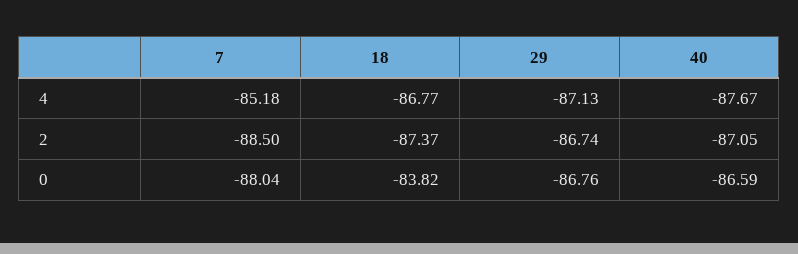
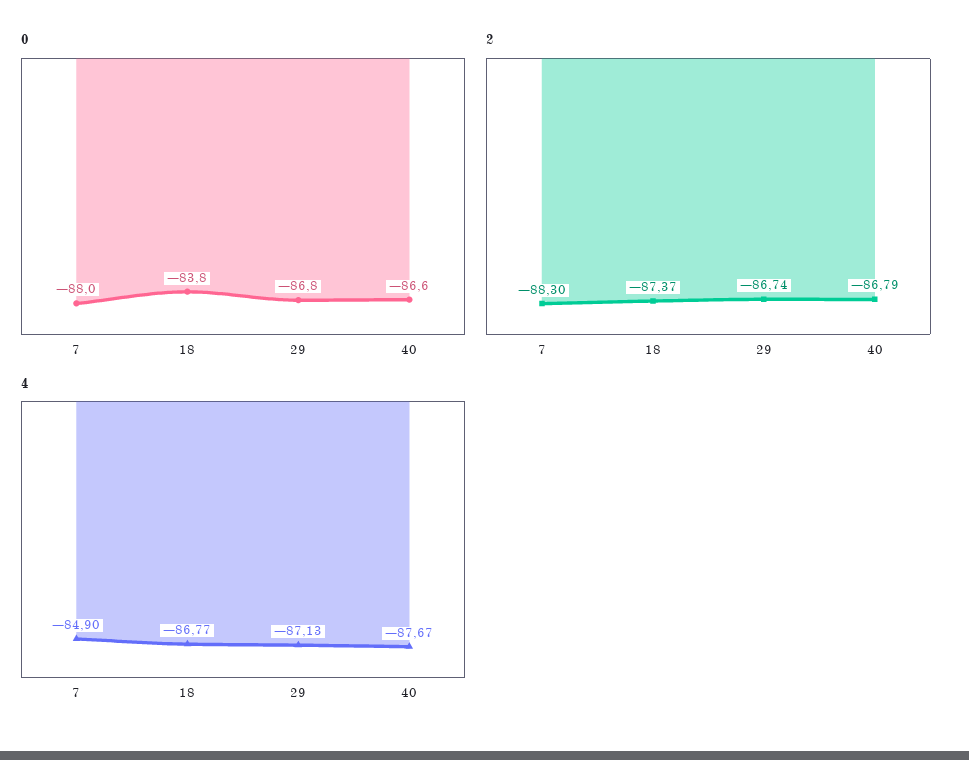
4, 7: -85.18 -> -84.9
2, 7: -88.5 -> -88.3
2, 40: -87.05 -> -86.79

